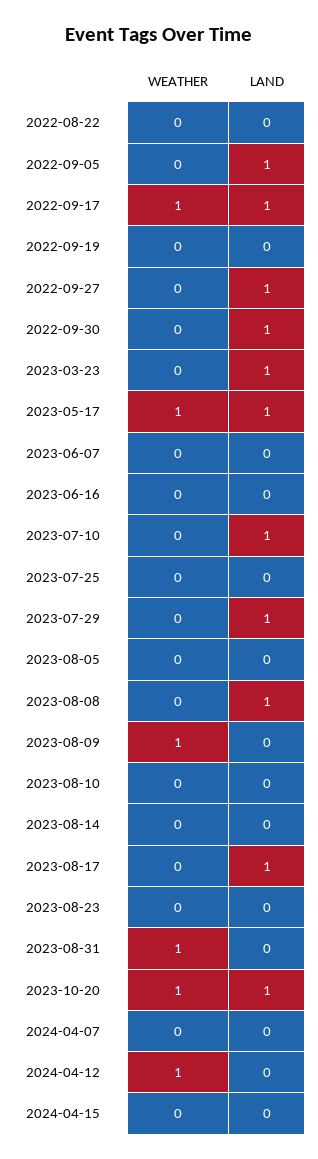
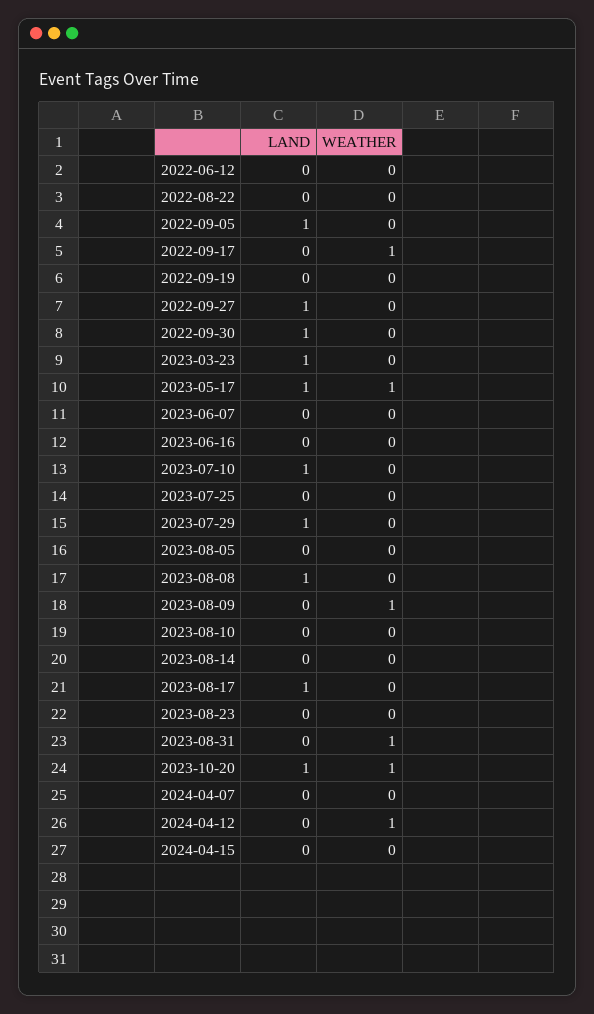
LAND, 2022-09-17: 1 -> 0
LAND, 2022-06-12: none -> 0
WEATHER, 2022-06-12: none -> 0

